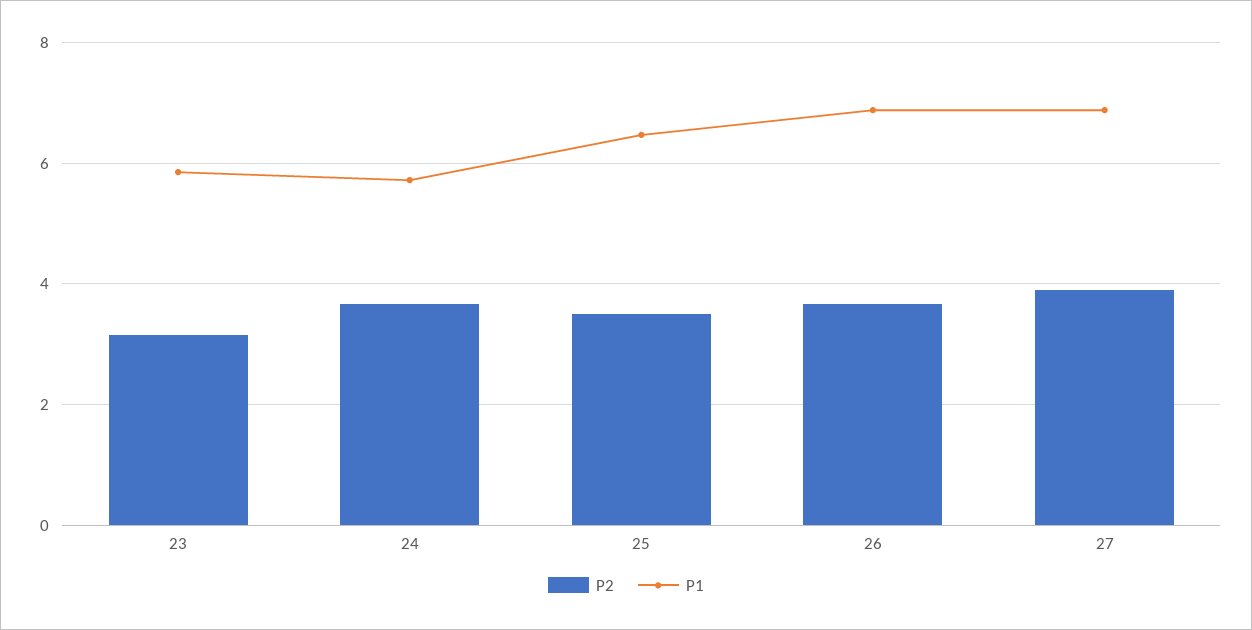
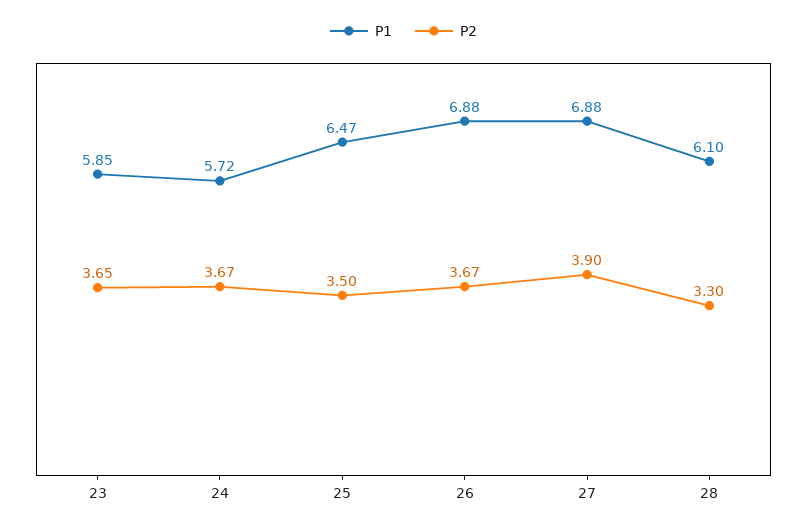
P2, 23: 3.2 -> 3.65
P1, 28: none -> 6.1
P2, 28: none -> 3.3

